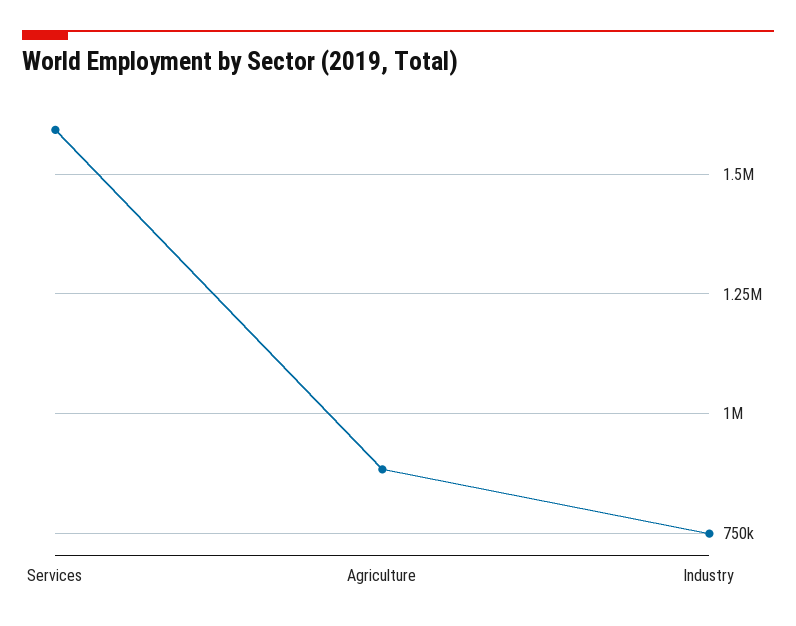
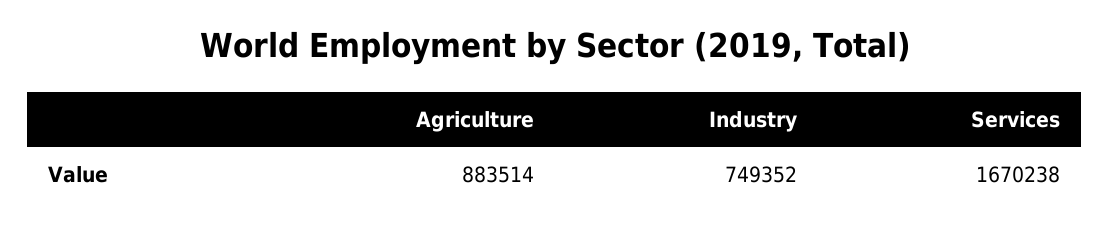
Services: 1600000 -> 1670238

